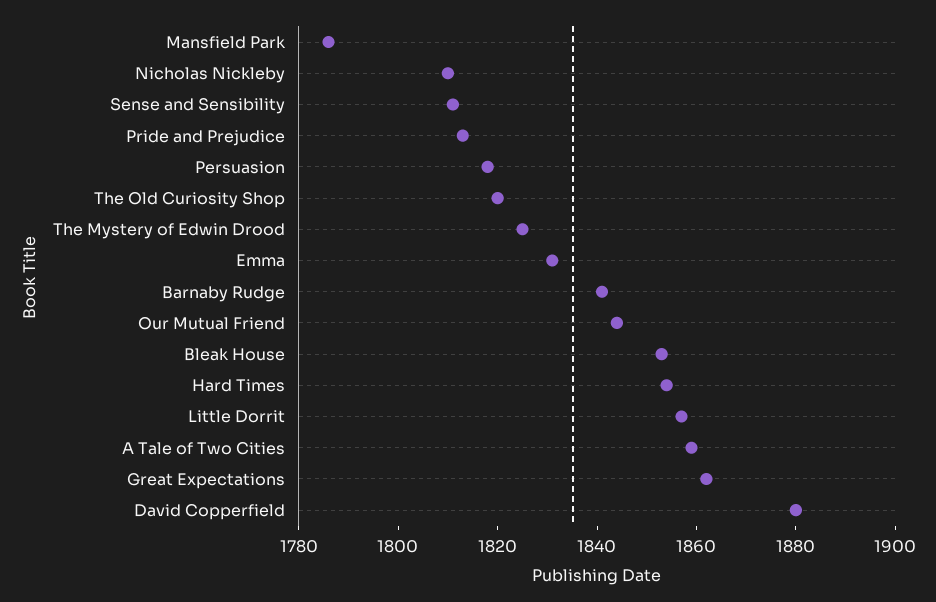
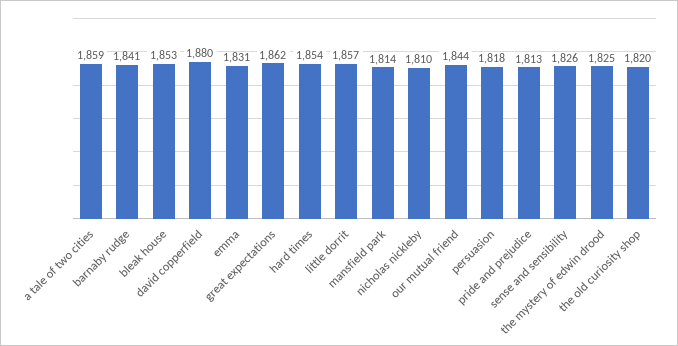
Mansfield Park: 1785 -> 1814
Sense and Sensibility: 1810 -> 1826

